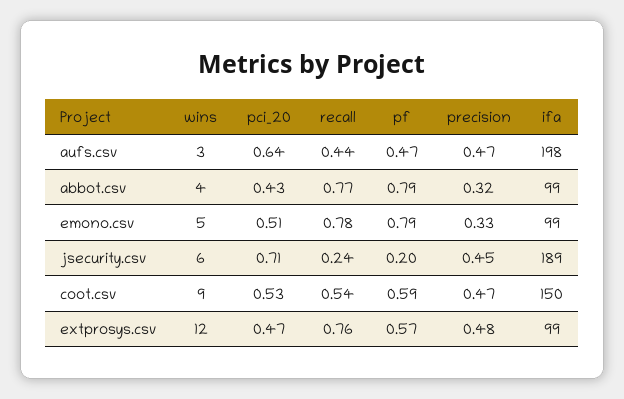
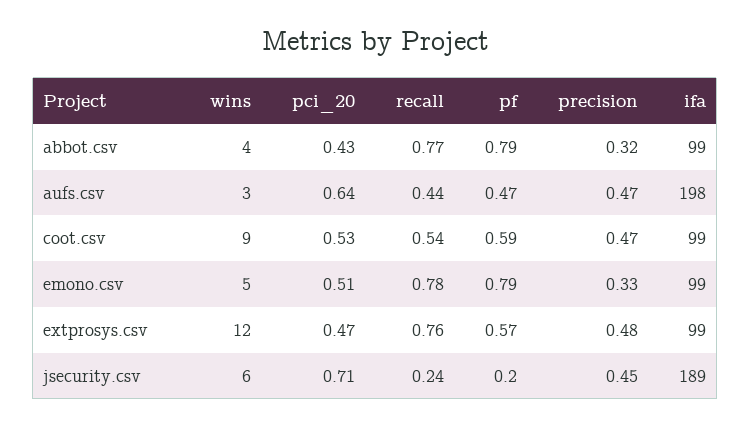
ifa, coot.csv: 150 -> 99

